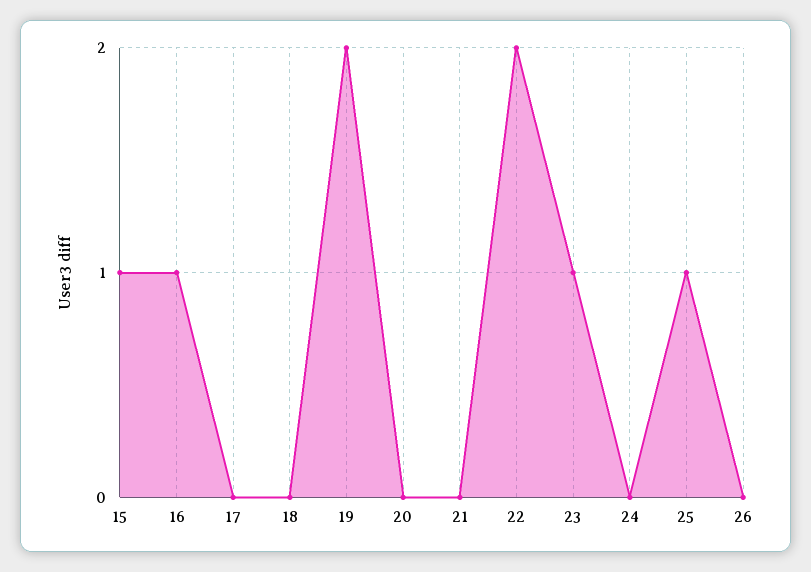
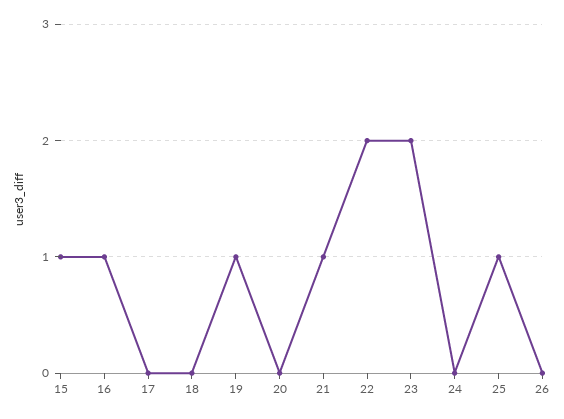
19: 2 -> 1
21: 0 -> 1
23: 1 -> 2

